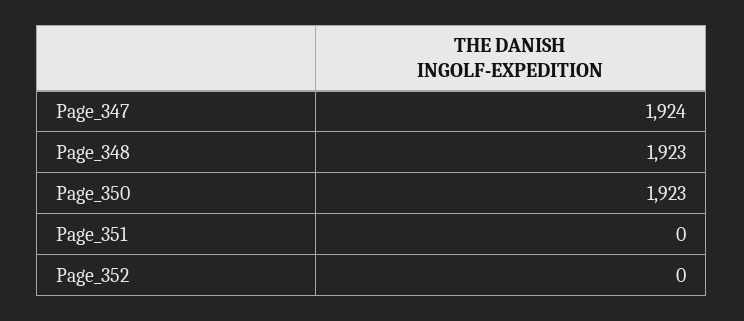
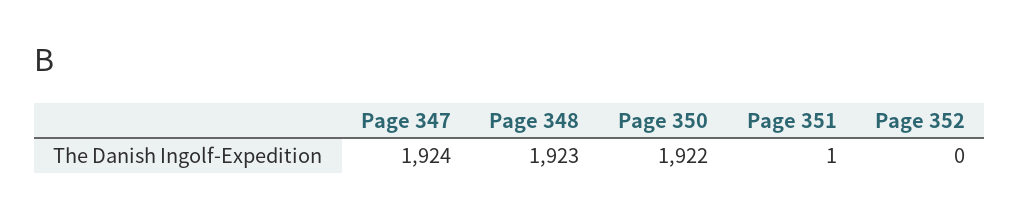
Page_350: 1923 -> 1922
Page_351: 0 -> 1

